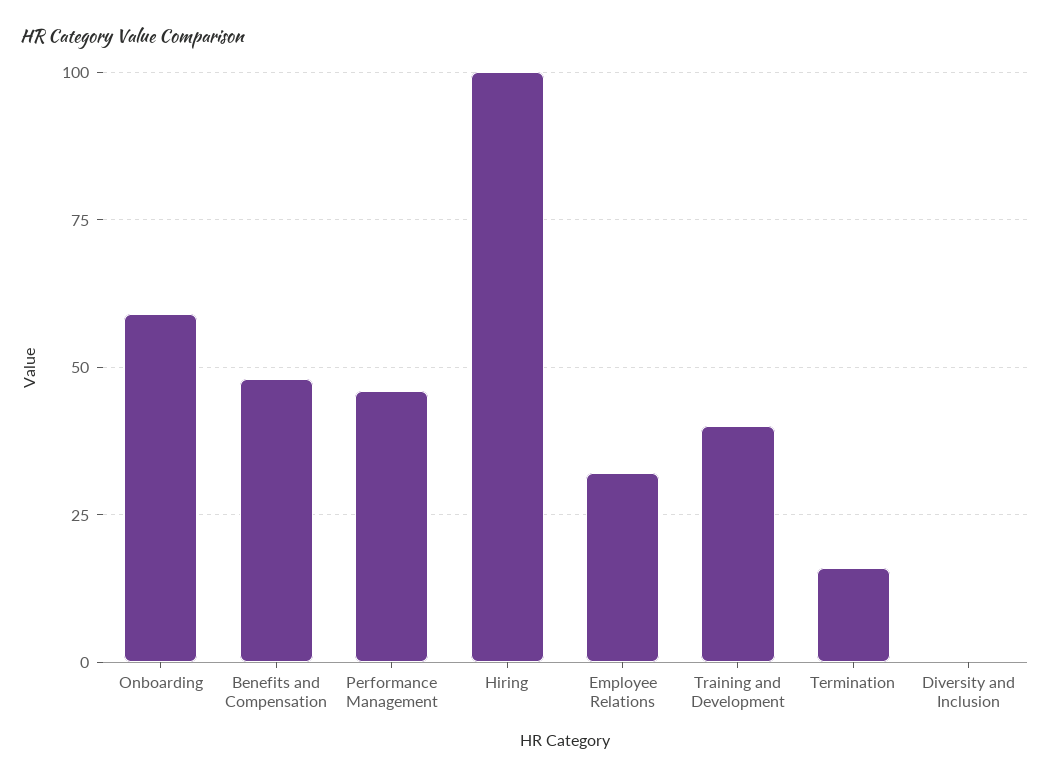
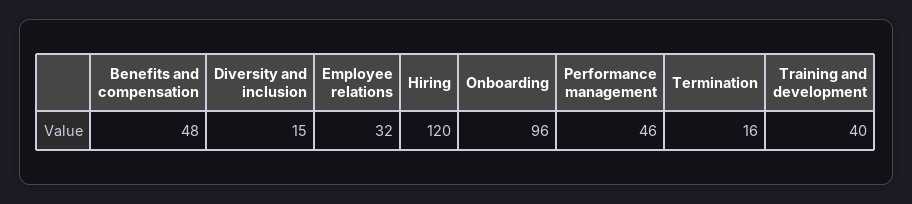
Onboarding: 60 -> 96
Hiring: 100 -> 120
Diversity and Inclusion: 0 -> 15

